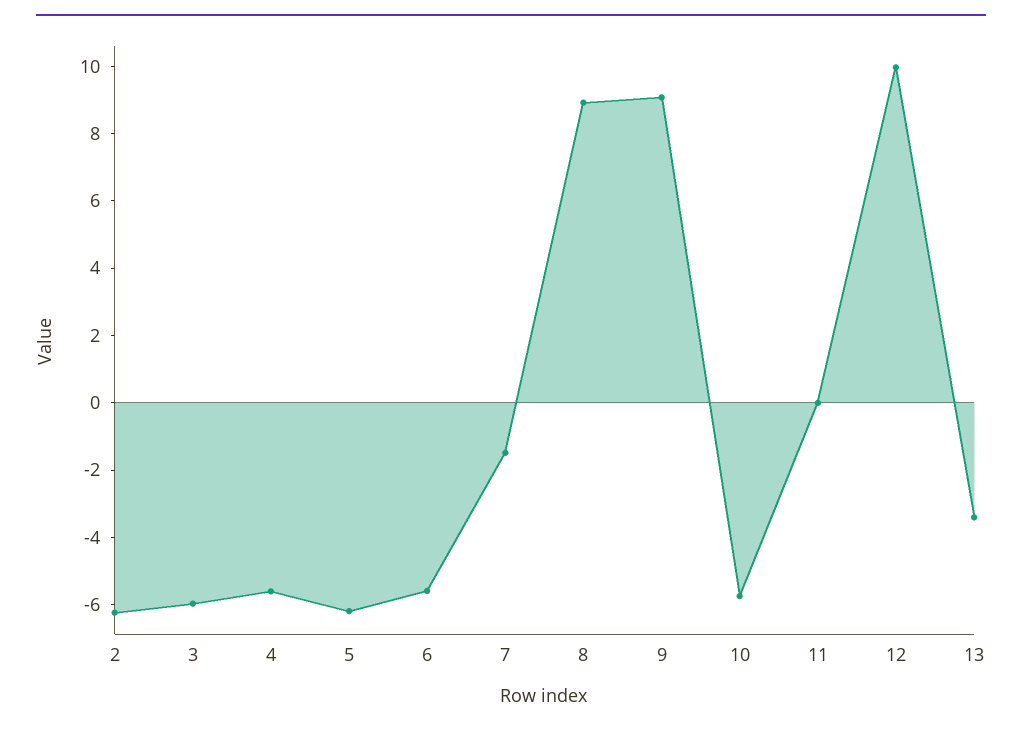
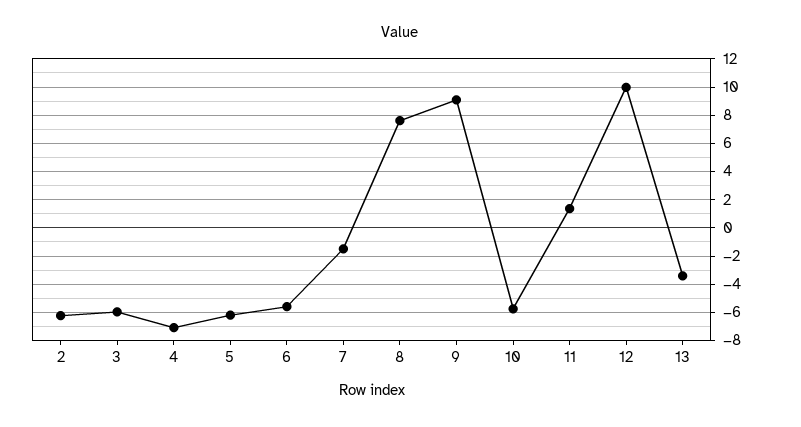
4: -5.5 -> -7
8: 9 -> 7.5
11: 0 -> 1.5

